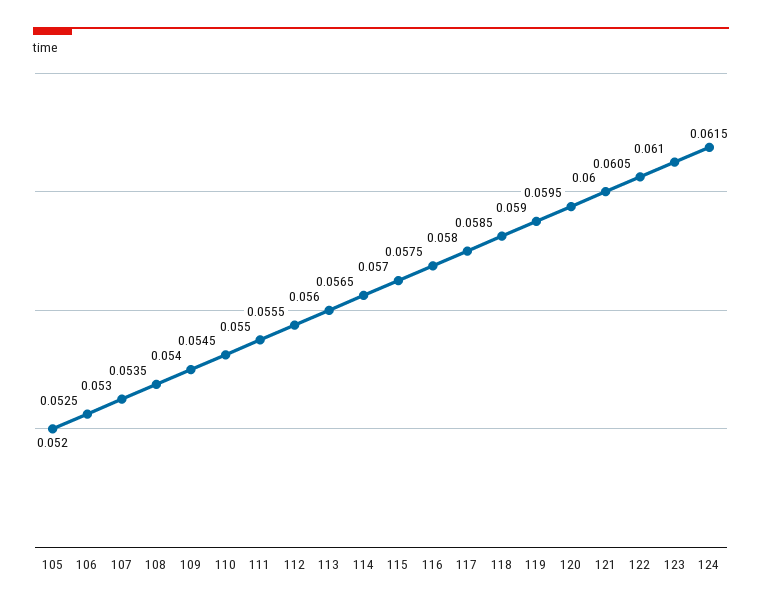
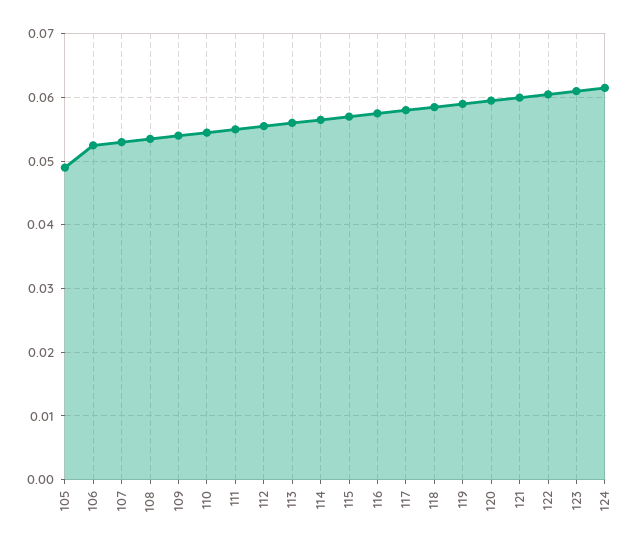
105: 0.052 -> 0.049

